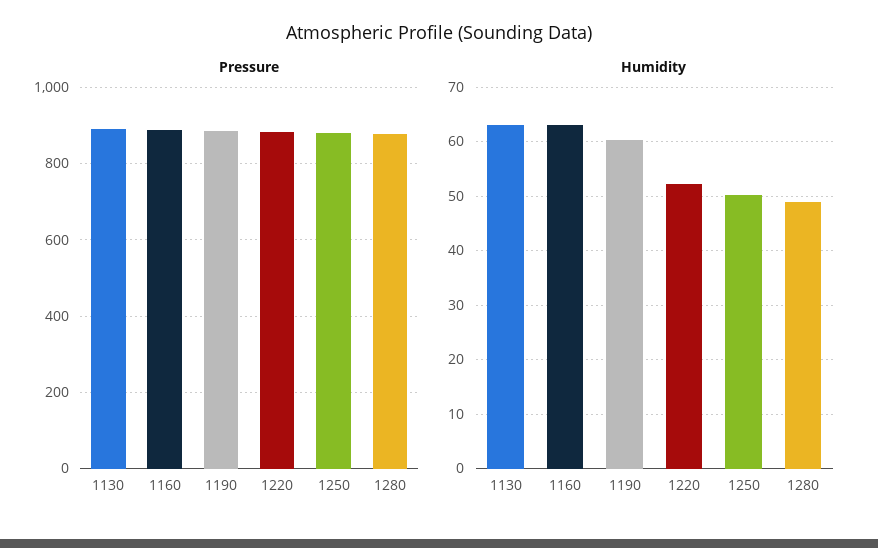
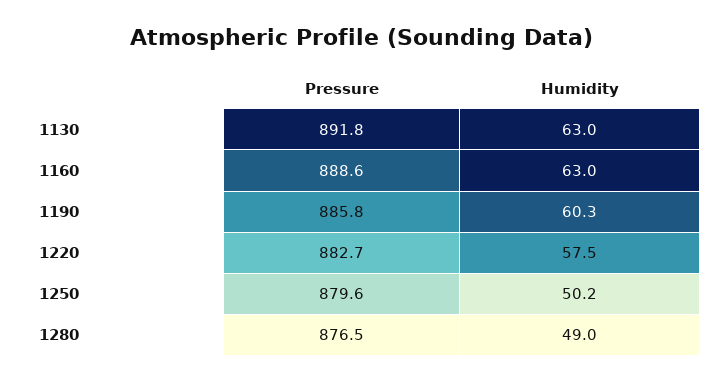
Humidity, 1220: 52 -> 57.5

